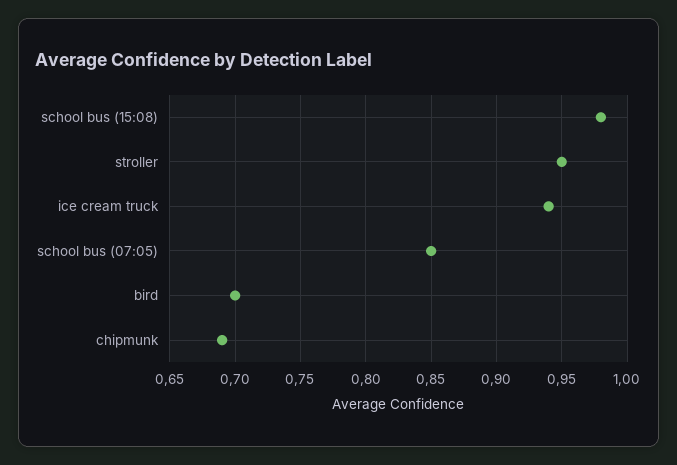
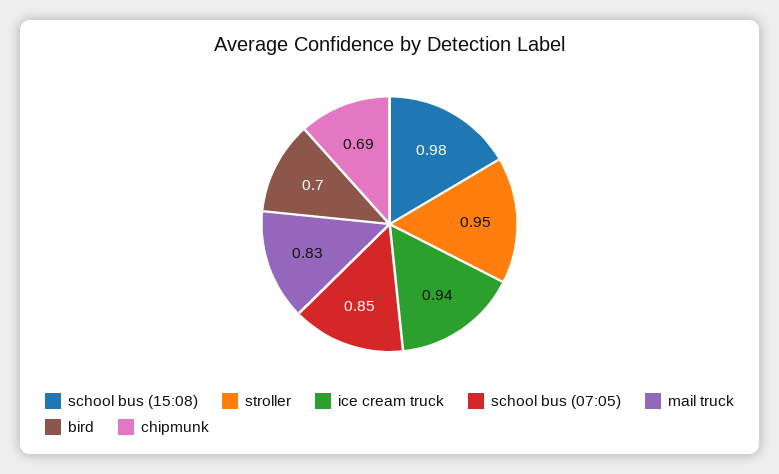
mail truck: none -> 0.83

